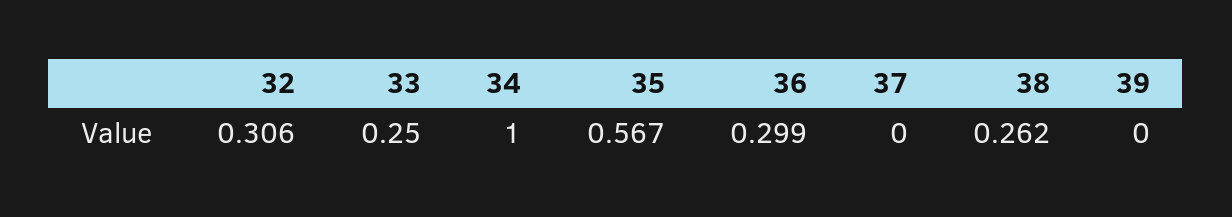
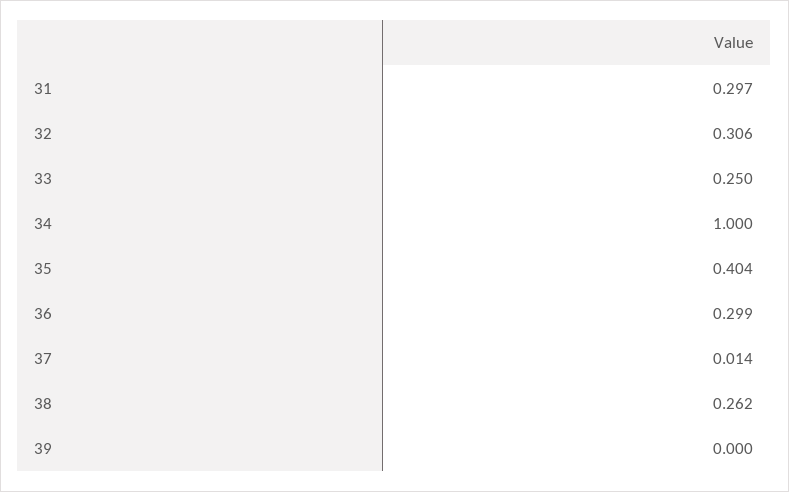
35: 0.567 -> 0.404
37: 0 -> 0.014
31: none -> 0.297

